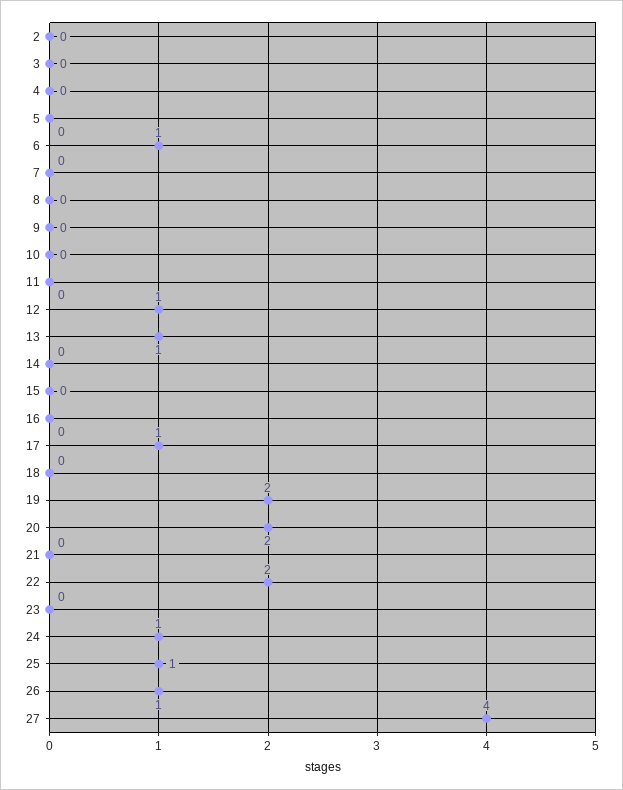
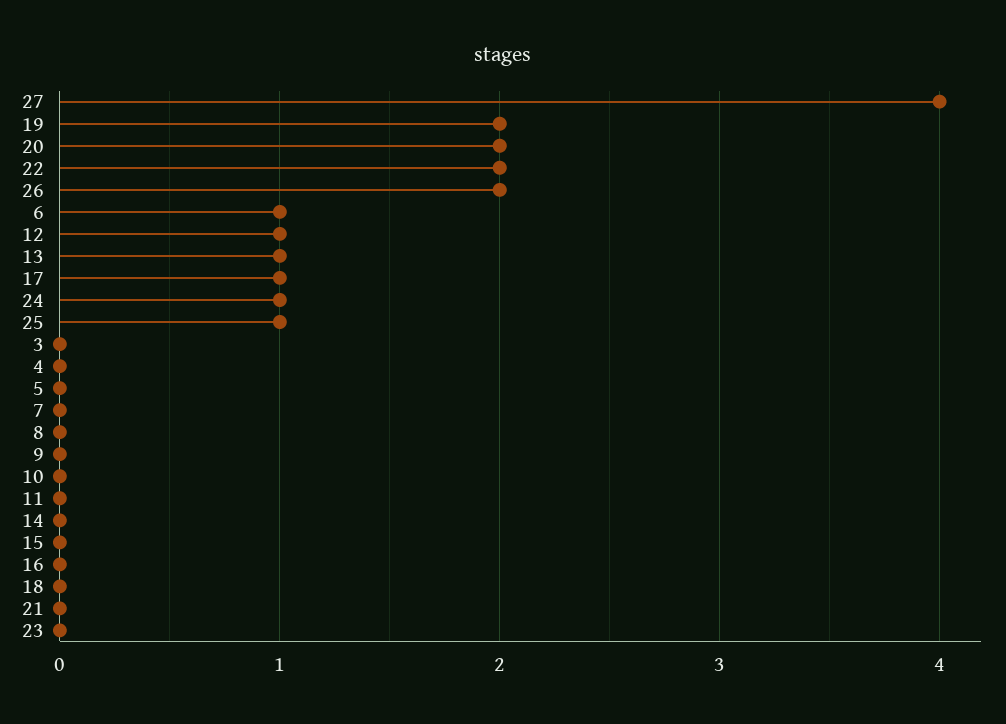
2: 0 -> none
26: 1 -> 2

